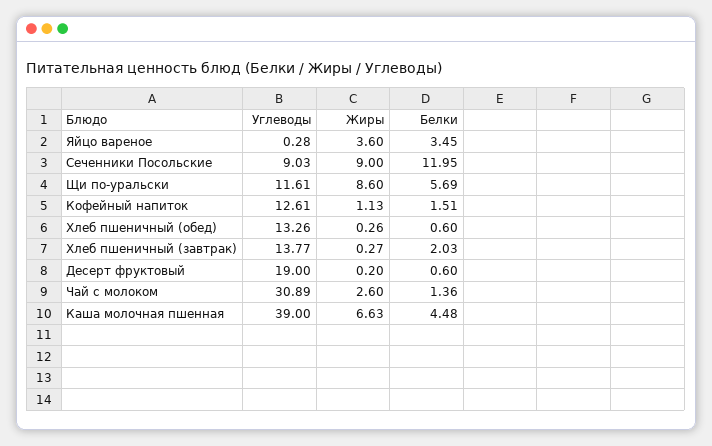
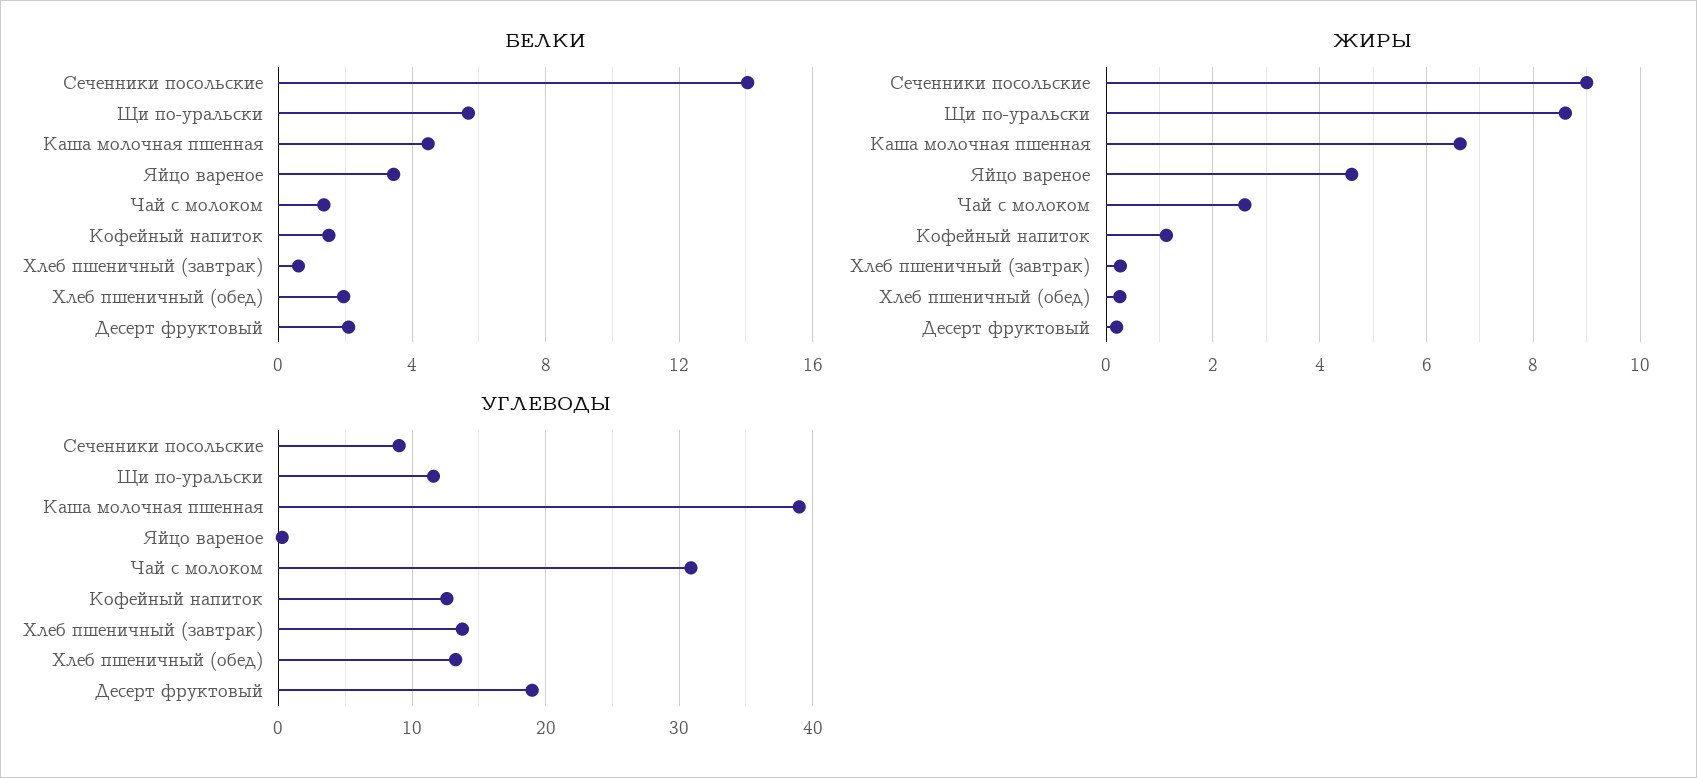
Жиры, Яйцо вареное: 3.6 -> 4.6
Белки, Сеченники Посольские: 11.95 -> 14
Белки, Хлеб пшеничный (обед): 0.6 -> 2
Белки, Хлеб пшеничный (завтрак): 2.03 -> 0.5
Белки, Десерт фруктовый: 0.6 -> 2

